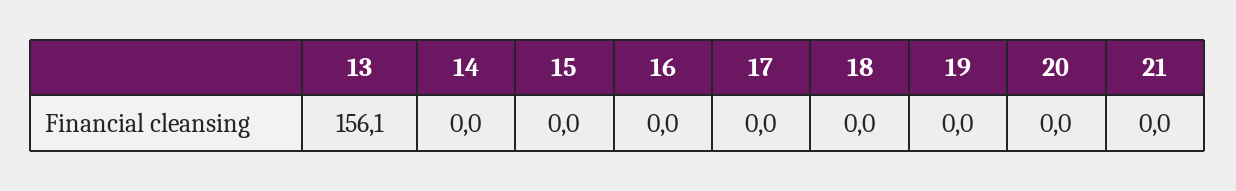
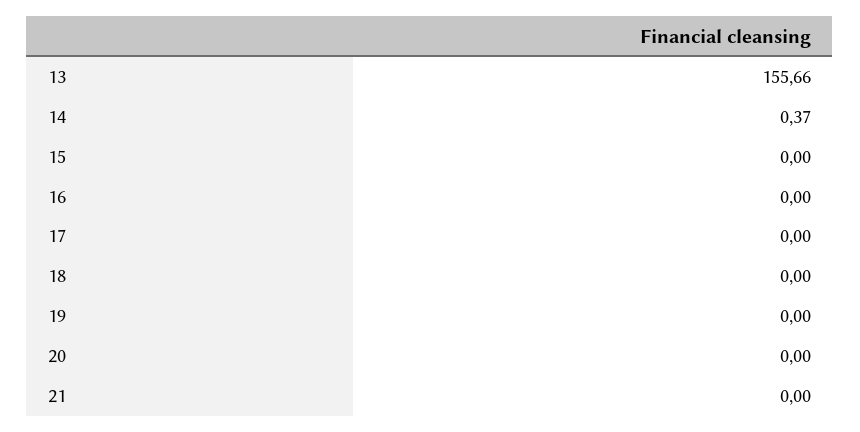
13: 156.1 -> 155.66
14: 0 -> 0.37

